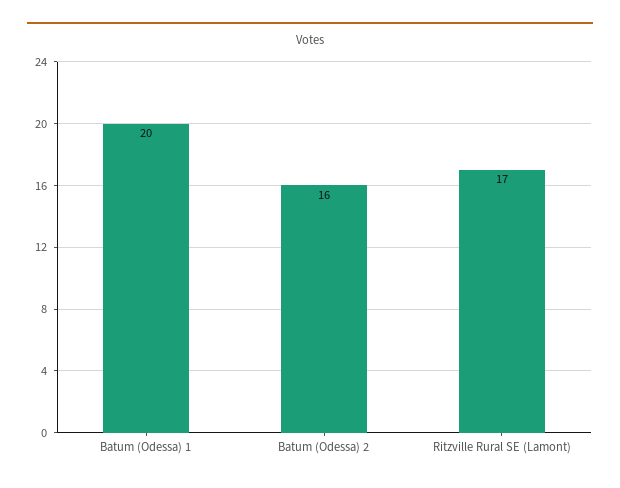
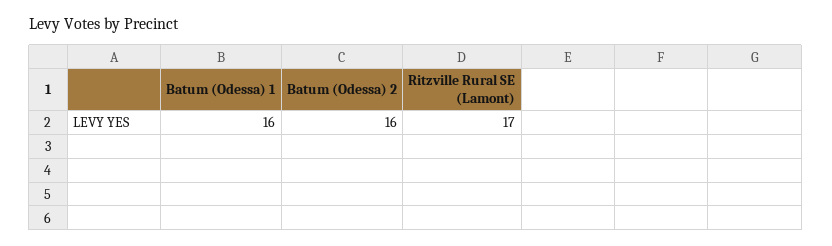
Batum (Odessa) 1: 20 -> 16

